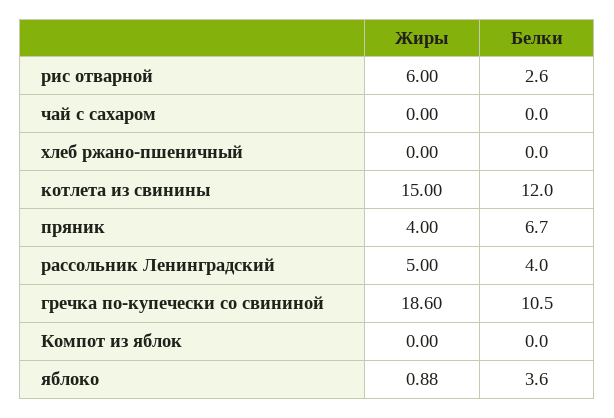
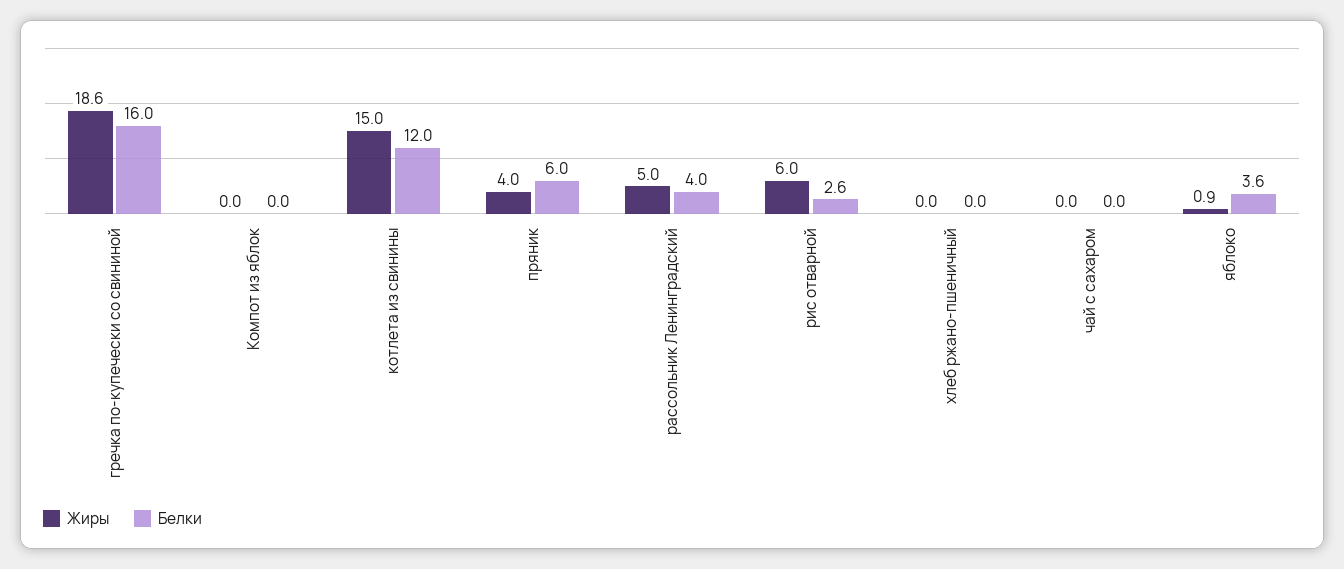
Белки, пряник: 6.7 -> 6
Белки, гречка по-купечески со свининой: 10.5 -> 16

